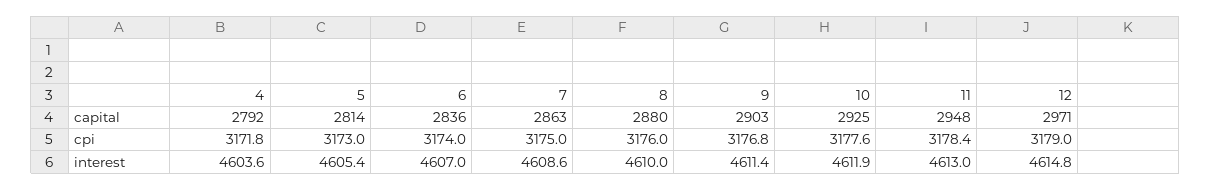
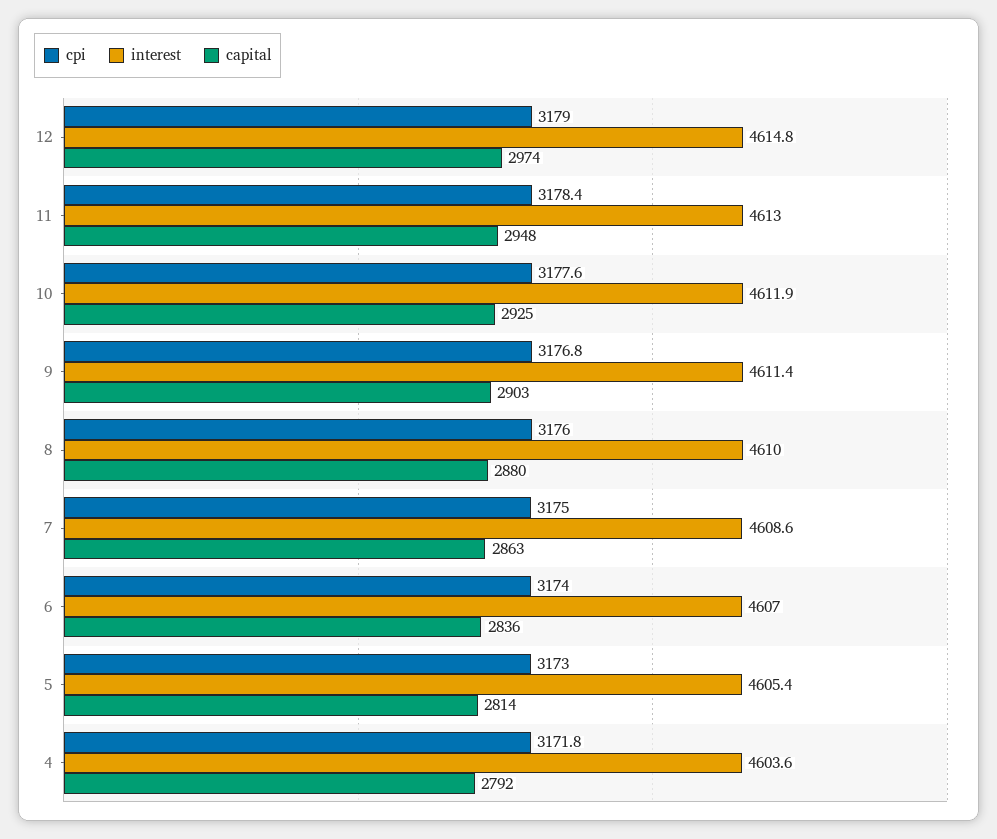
capital, 12: 2971 -> 2974

